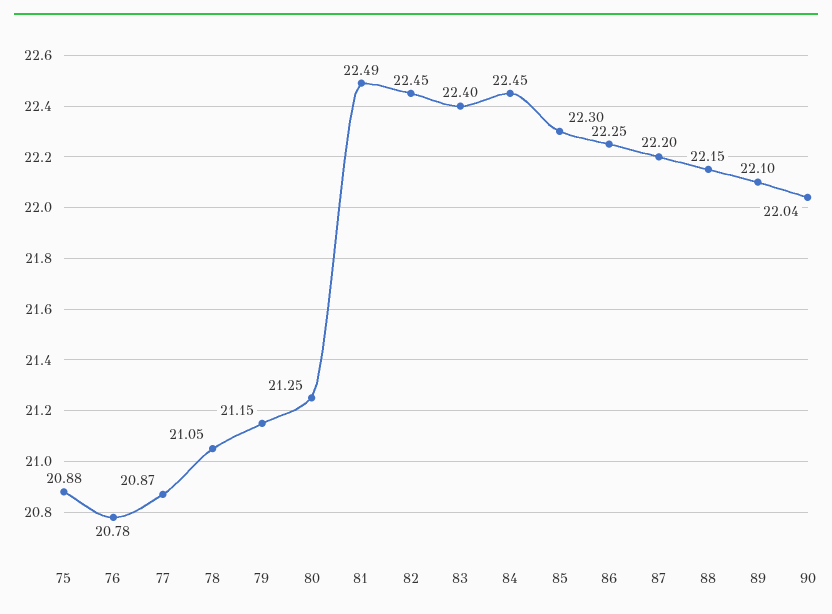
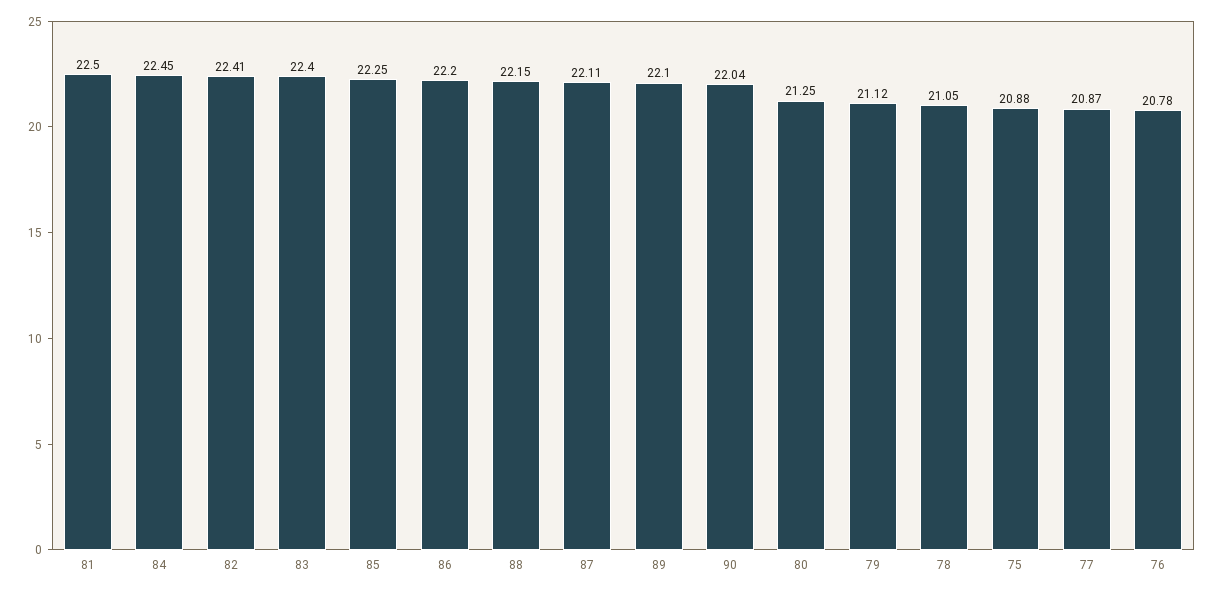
79: 21.15 -> 21.12
81: 22.49 -> 22.5
82: 22.45 -> 22.41
85: 22.3 -> 22.25
86: 22.25 -> 22.2
87: 22.2 -> 22.11

